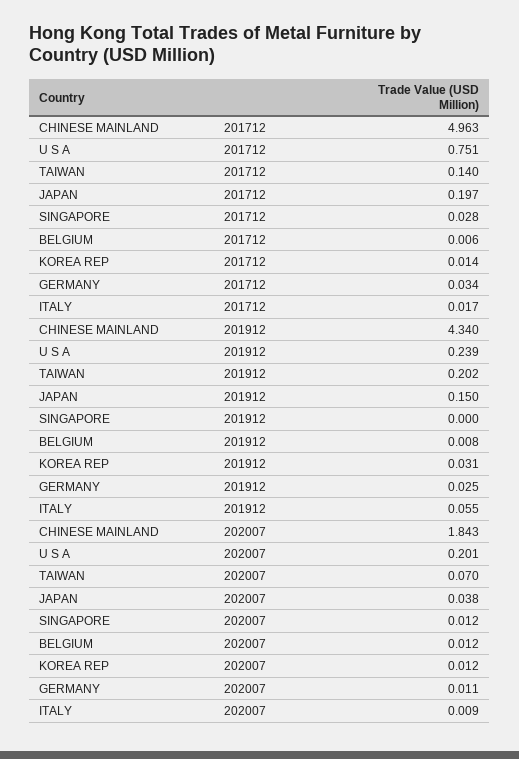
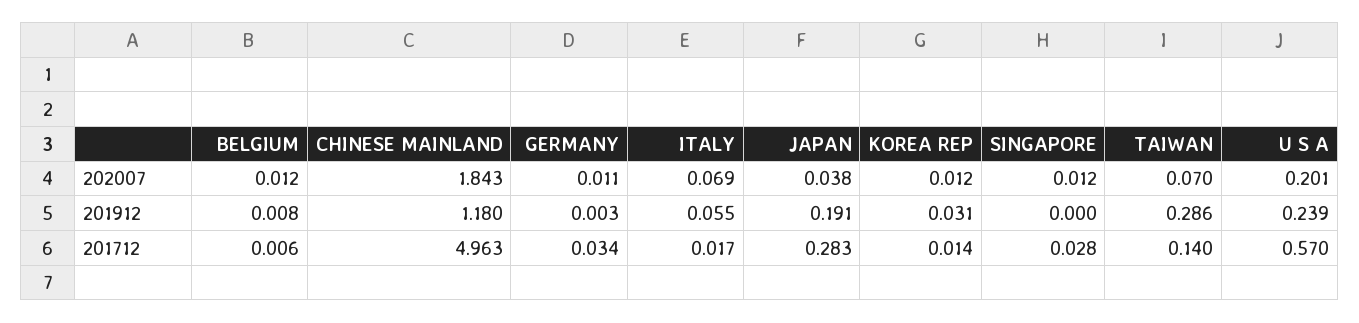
U S A, 201712: 0.751 -> 0.57
JAPAN, 201712: 0.197 -> 0.283
CHINESE MAINLAND, 201912: 4.34 -> 1.18
TAIWAN, 201912: 0.202 -> 0.286
JAPAN, 201912: 0.15 -> 0.191
GERMANY, 201912: 0.025 -> 0.003
ITALY, 202007: 0.009 -> 0.069

